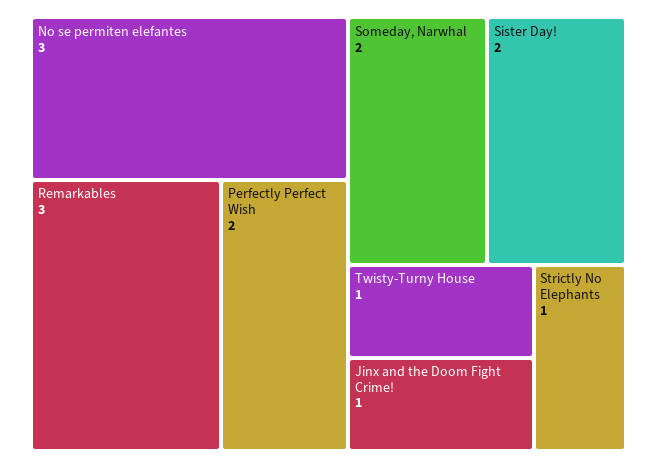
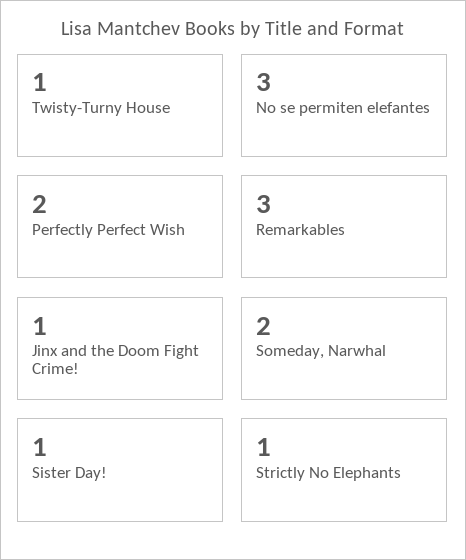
Sister Day!: 2 -> 1

